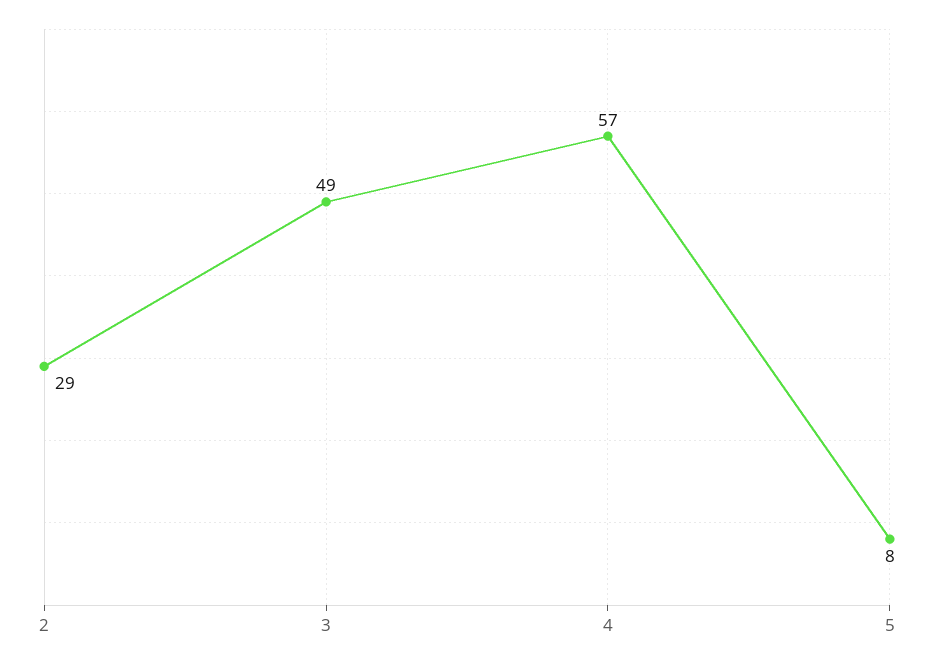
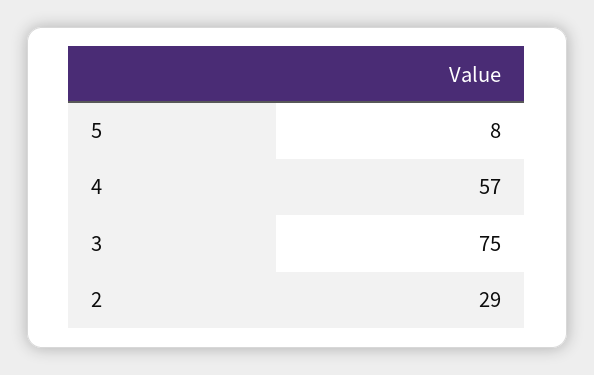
3: 49 -> 75

